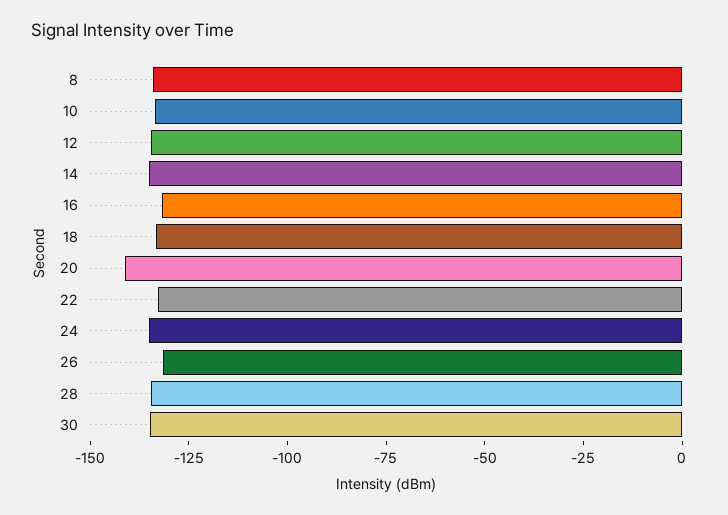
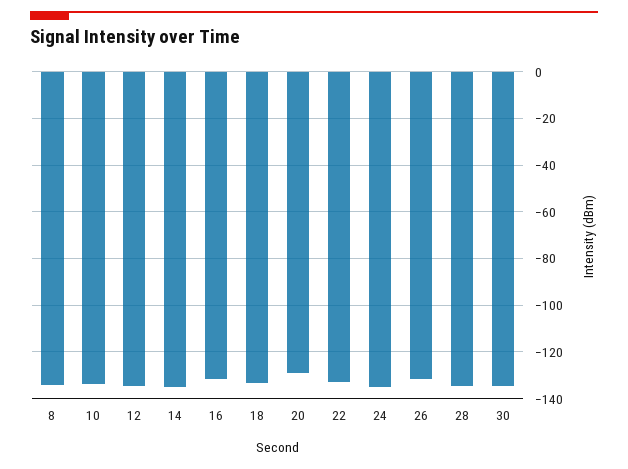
20: -140 -> -130

